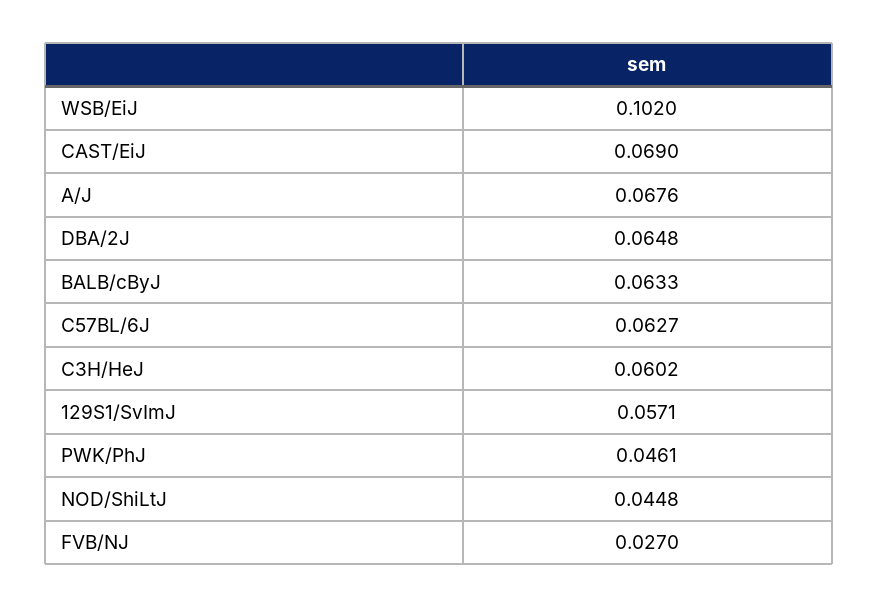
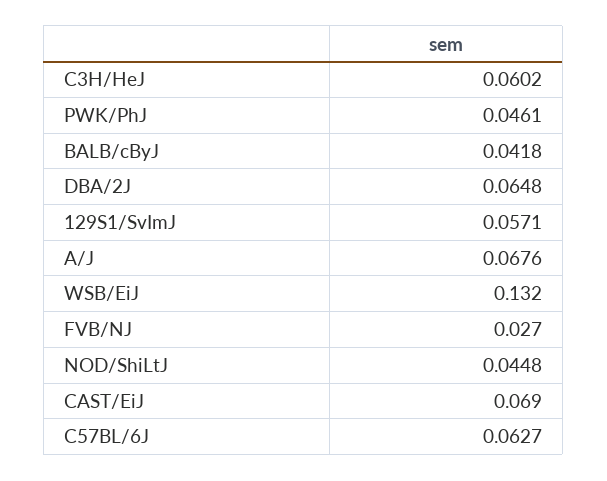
WSB/EiJ: 0.102 -> 0.132
BALB/cByJ: 0.0633 -> 0.0418

